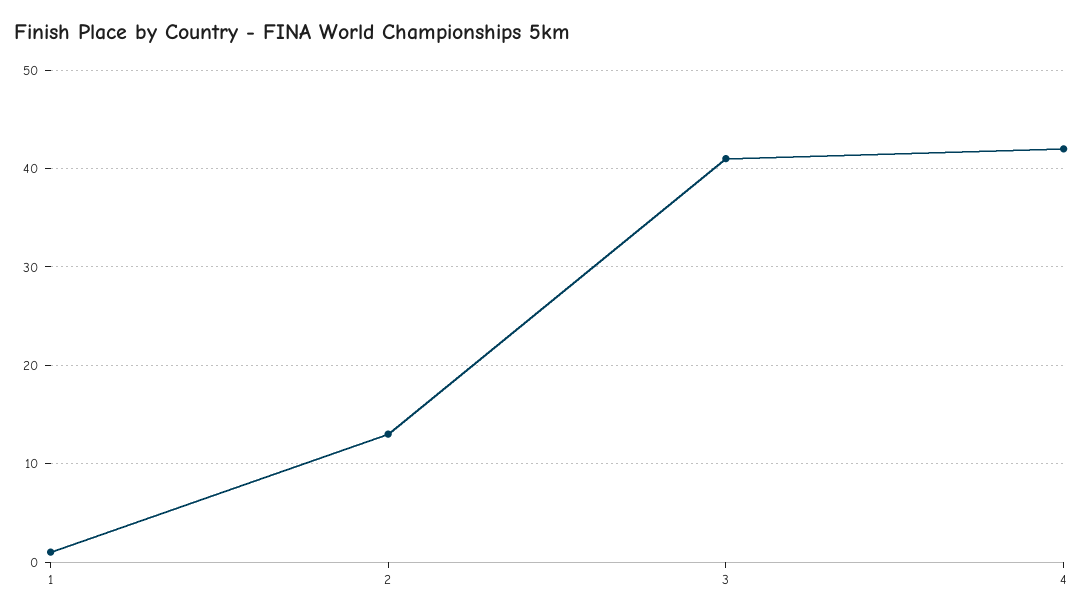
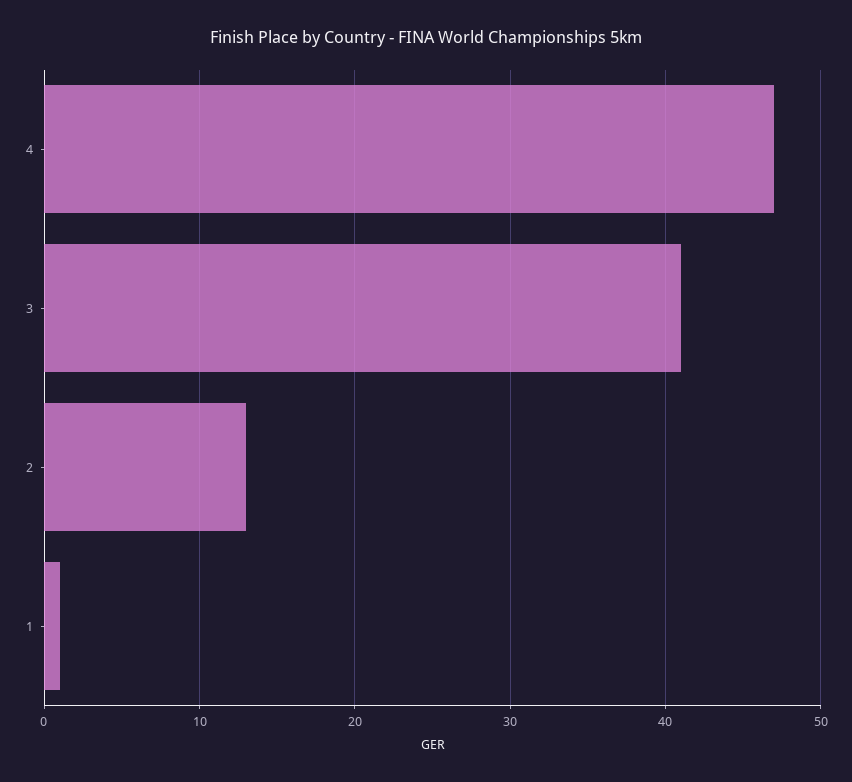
4: 42 -> 47

